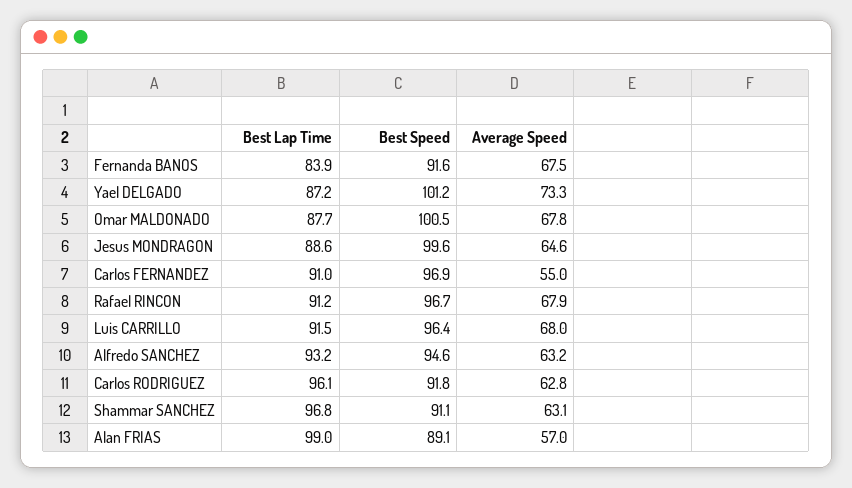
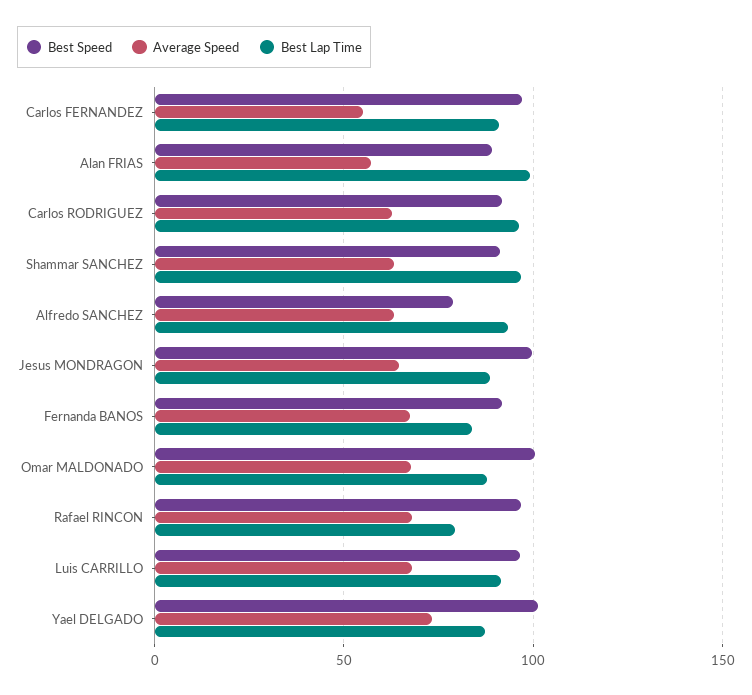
Best Lap Time, Rafael RINCON: 91.2 -> 80
Best Speed, Alfredo SANCHEZ: 94.6 -> 80

